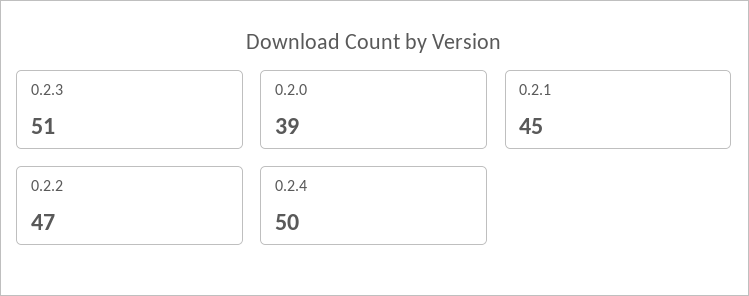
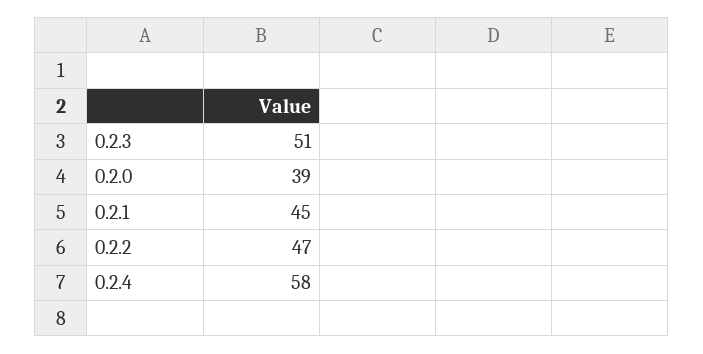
0.2.4: 50 -> 58

